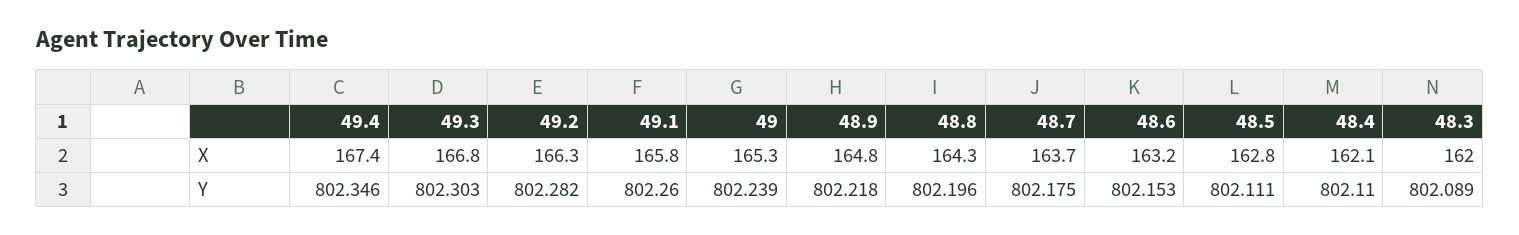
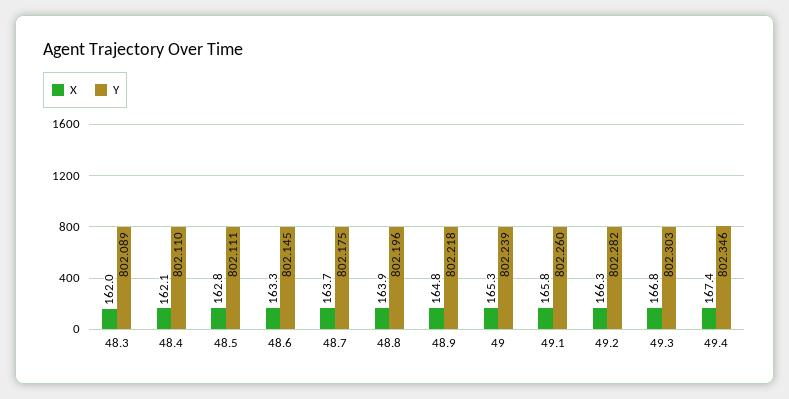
X, 48.8: 164.3 -> 163.9
X, 48.6: 163.2 -> 163.3
Y, 48.6: 802.153 -> 802.145

